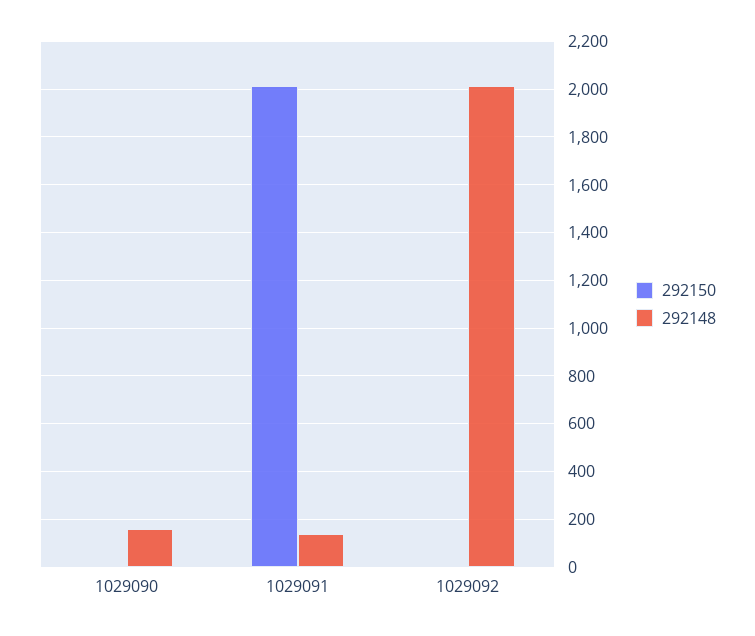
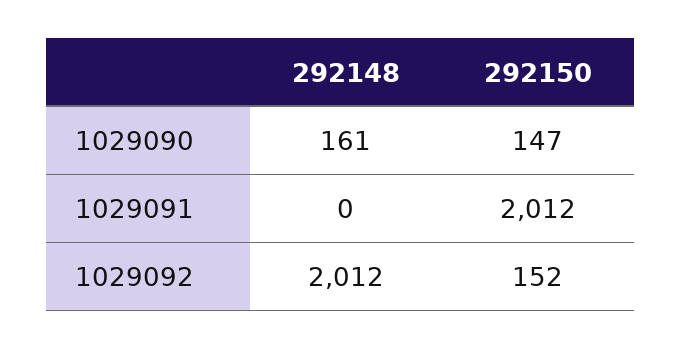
292150, 1029090: 0 -> 147
292148, 1029091: 150 -> 0
292150, 1029092: 0 -> 152

